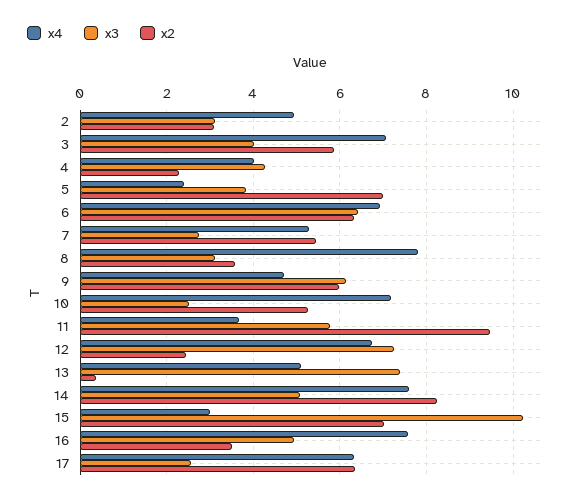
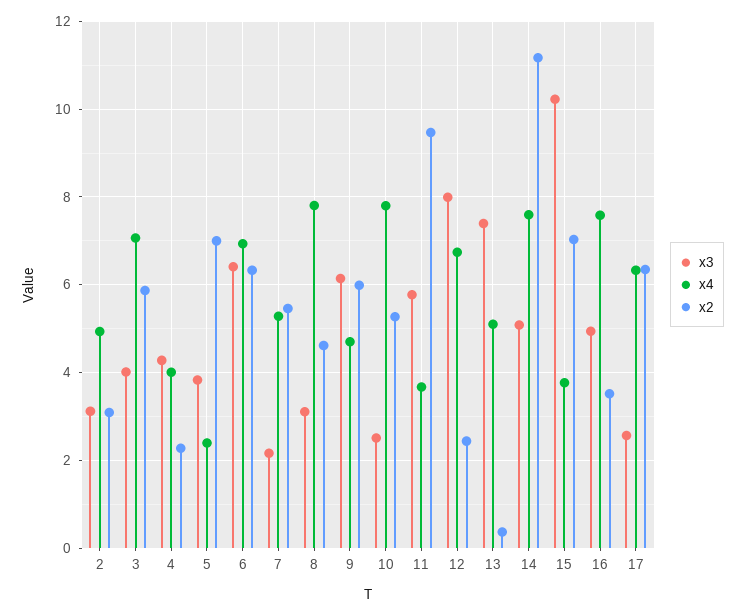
x3, 7: 2.8 -> 2.2
x2, 8: 3.6 -> 4.6
x4, 10: 7.2 -> 7.8
x3, 12: 7.2 -> 8
x2, 14: 8.2 -> 11.2
x4, 15: 3 -> 3.8

